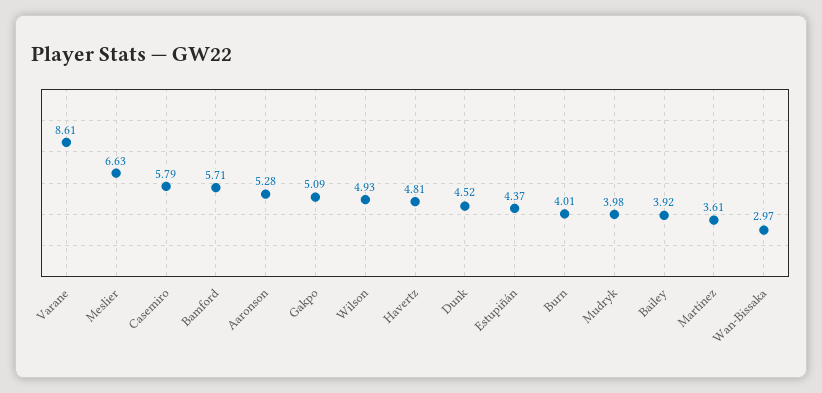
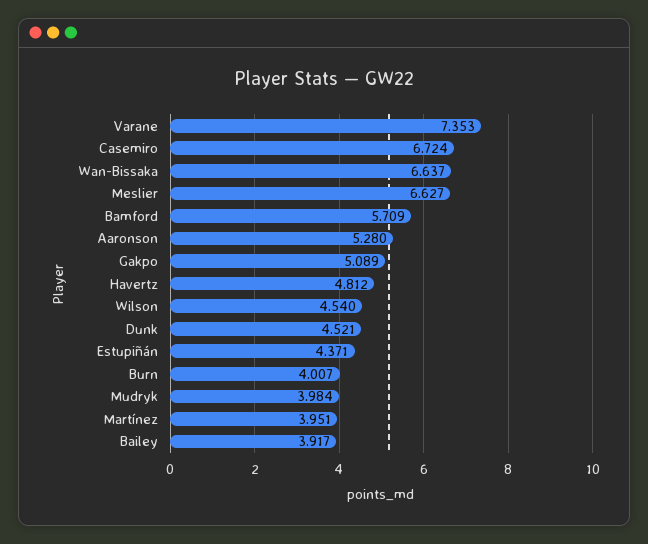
Varane: 8.61 -> 7.353
Casemiro: 5.79 -> 6.724
Wilson: 4.93 -> 4.54
Martínez: 3.61 -> 3.951
Wan-Bissaka: 2.97 -> 6.637

